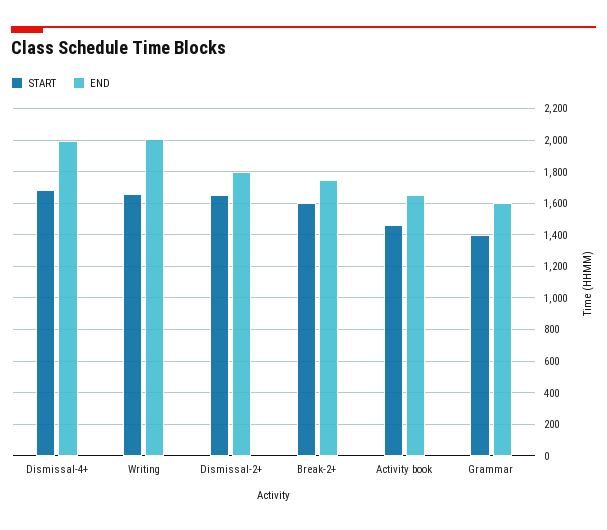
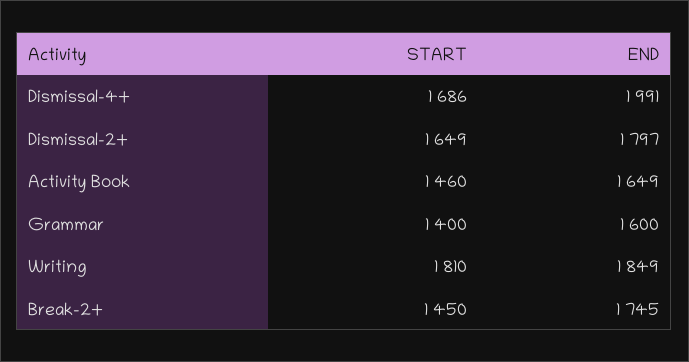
START, Writing: 1650 -> 1810
END, Writing: 2000 -> 1849
START, Break-2+: 1600 -> 1450

